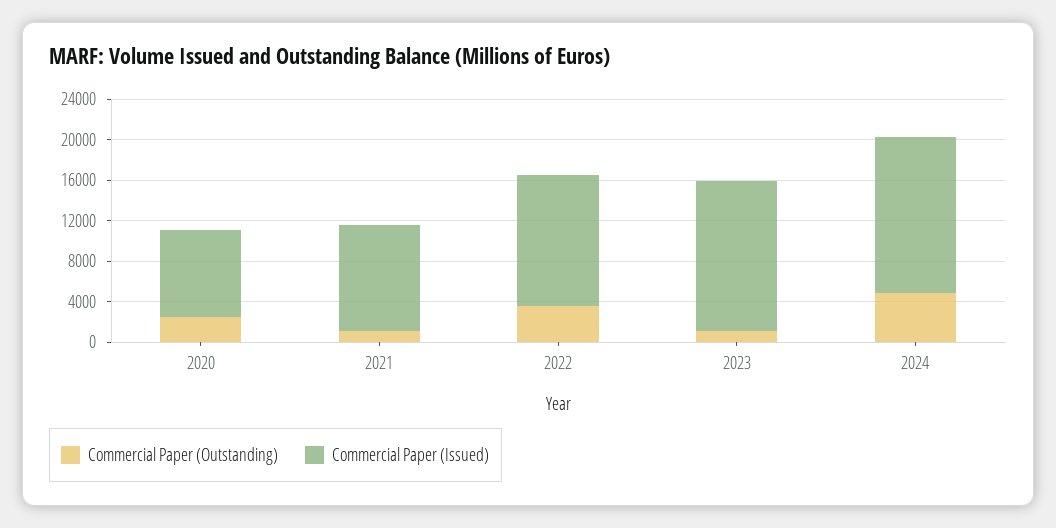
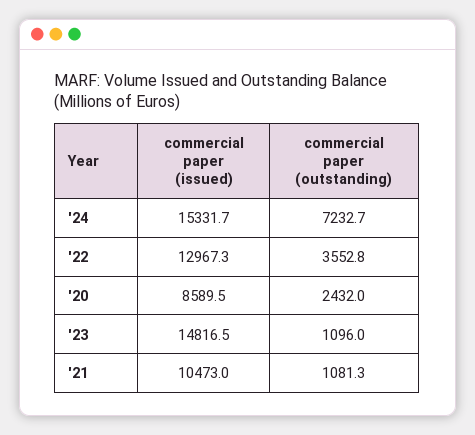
Commercial Paper (Outstanding), 2024: 5000 -> 7232.7

